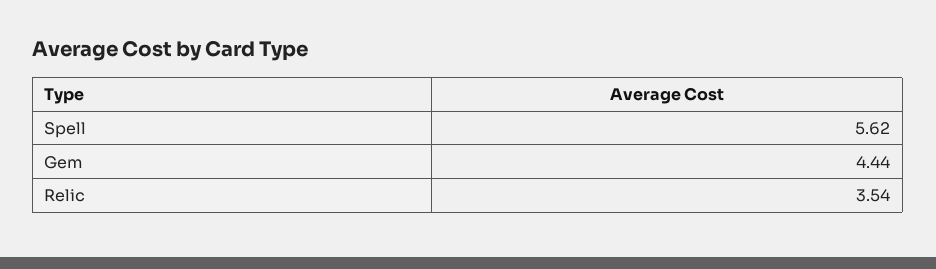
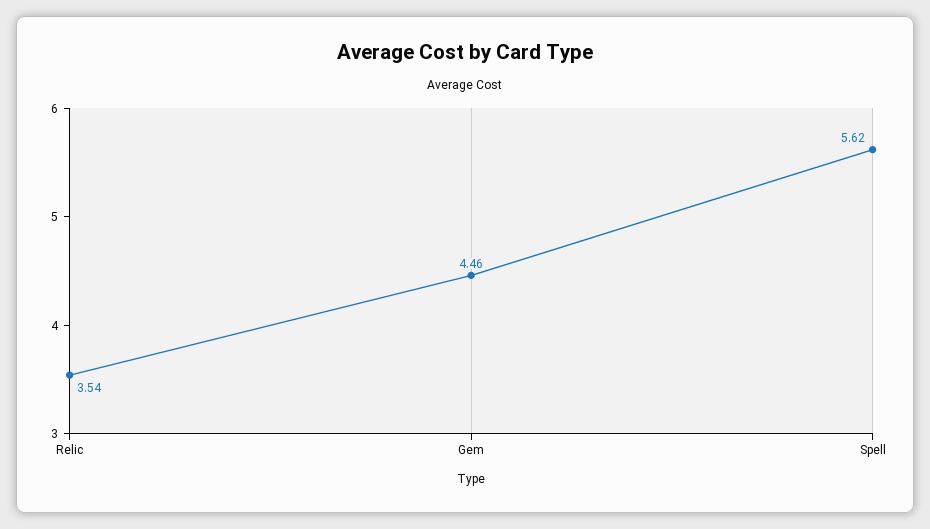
Gem: 4.44 -> 4.46

